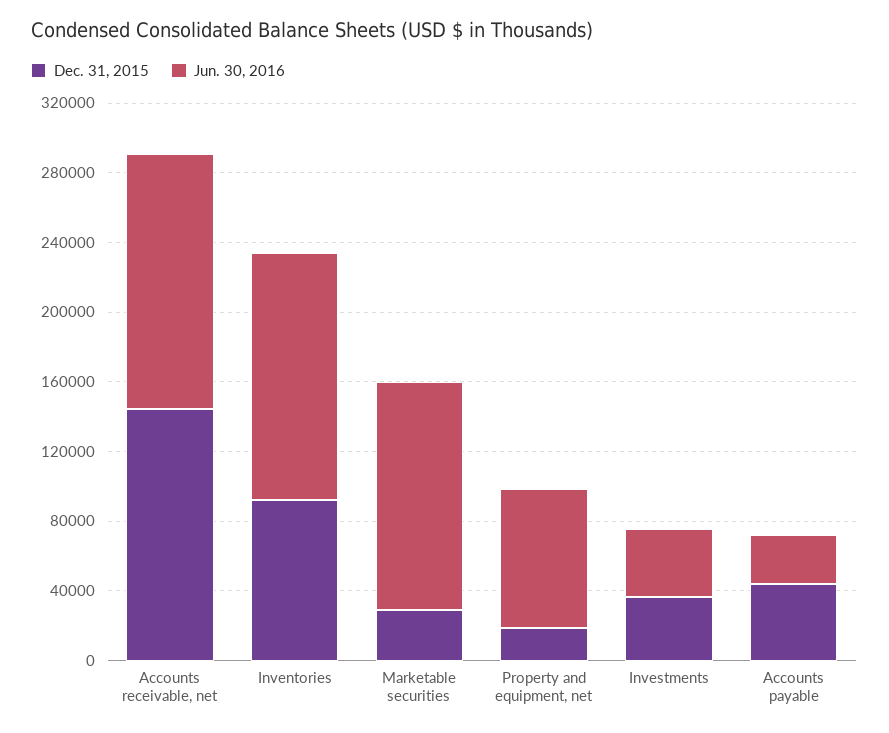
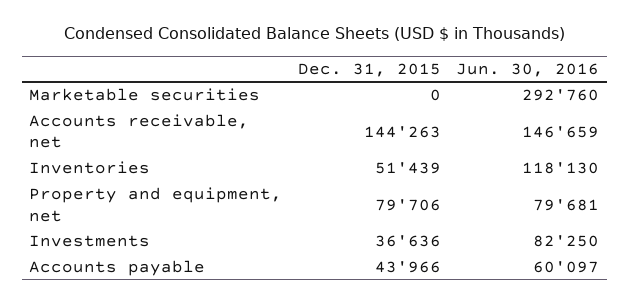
Dec. 31, 2015, Inventories: 90000 -> 51439
Jun. 30, 2016, Inventories: 140000 -> 118130
Dec. 31, 2015, Marketable securities: 30000 -> 0
Jun. 30, 2016, Marketable securities: 130000 -> 292760
Dec. 31, 2015, Property and equipment, net: 20000 -> 79706
Jun. 30, 2016, Investments: 40000 -> 82250
Jun. 30, 2016, Accounts payable: 30000 -> 60097

